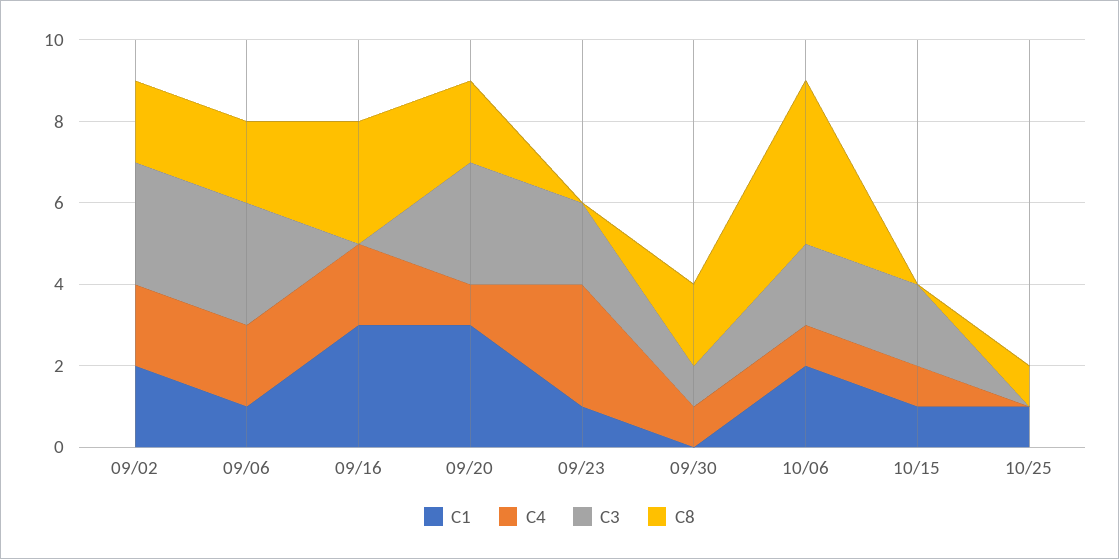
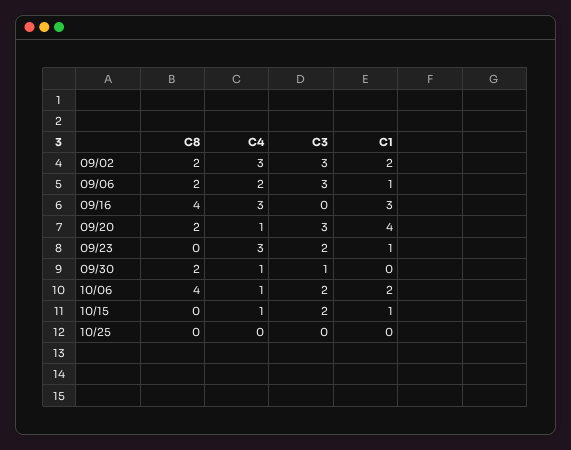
C4, 09/02: 2 -> 3
C4, 09/16: 2 -> 3
C8, 09/16: 3 -> 4
C1, 09/20: 3 -> 4
C1, 10/25: 1 -> 0
C8, 10/25: 1 -> 0

